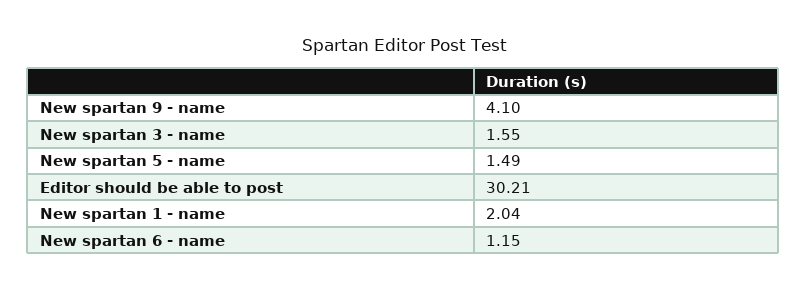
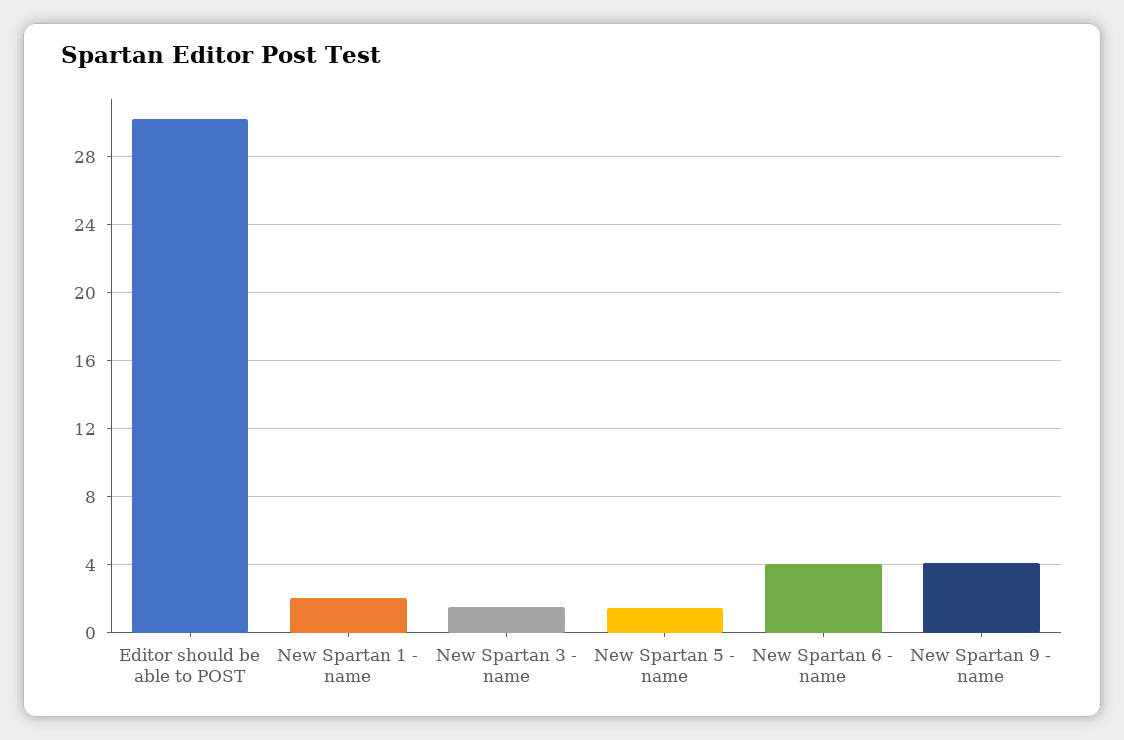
New spartan 6 - name: 1.15 -> 4

